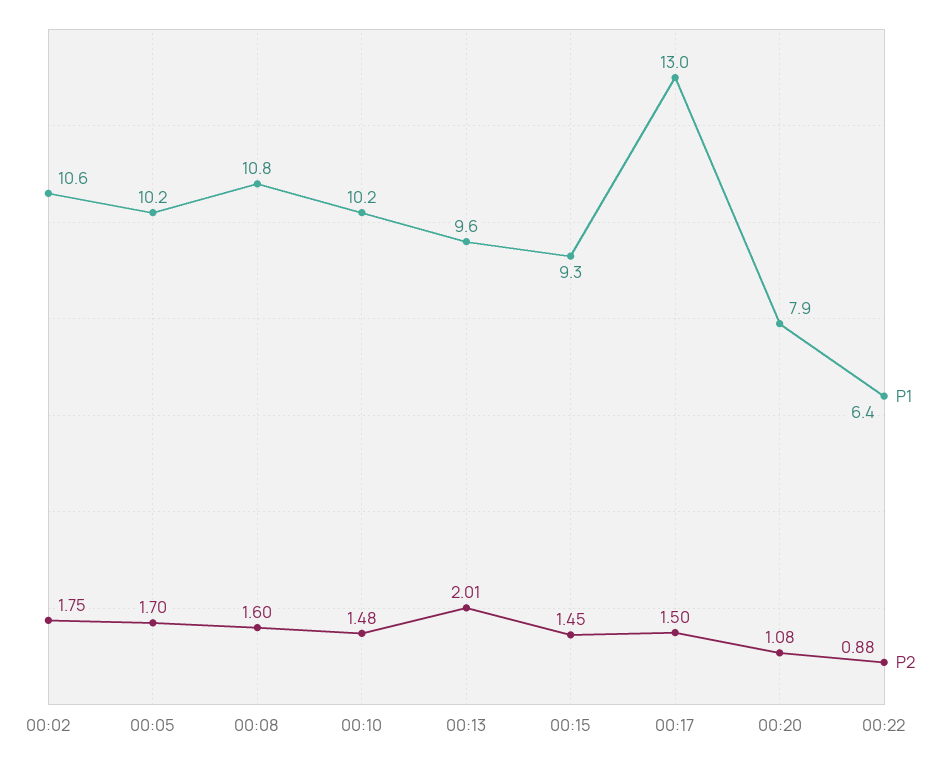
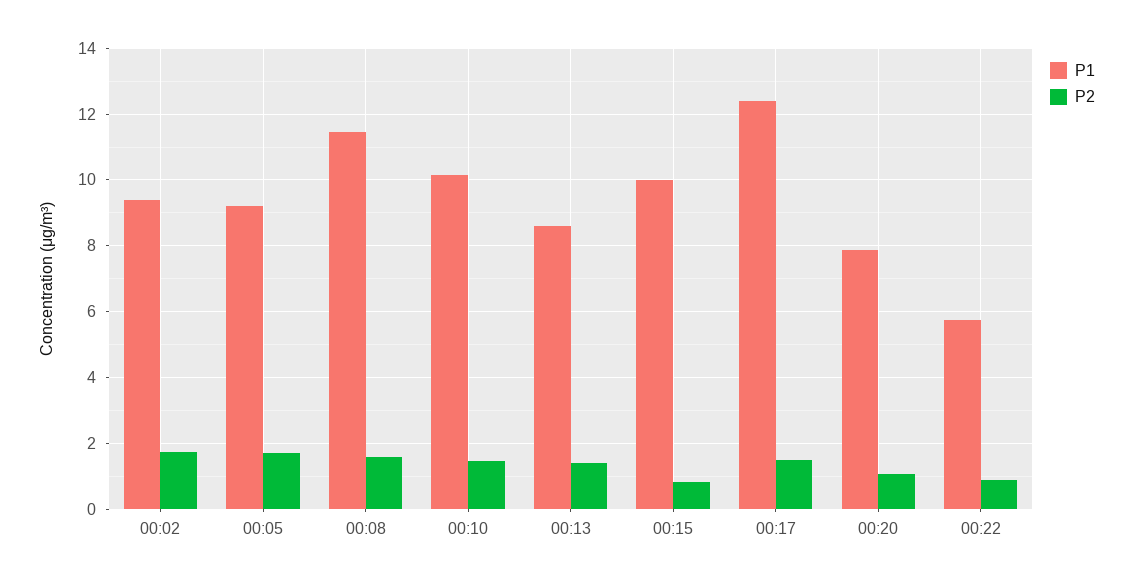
P1, 00:02: 10.6 -> 9.4
P1, 00:05: 10.2 -> 9.2
P1, 00:08: 10.8 -> 11.4
P1, 00:13: 9.6 -> 8.6
P2, 00:13: 2.01 -> 1.4
P1, 00:15: 9.3 -> 10
P2, 00:15: 1.45 -> 0.8
P1, 00:17: 13 -> 12.4
P1, 00:22: 6.4 -> 5.8

